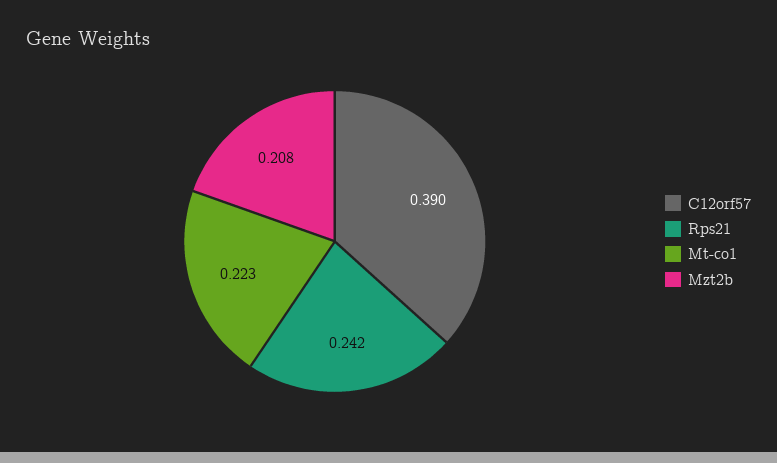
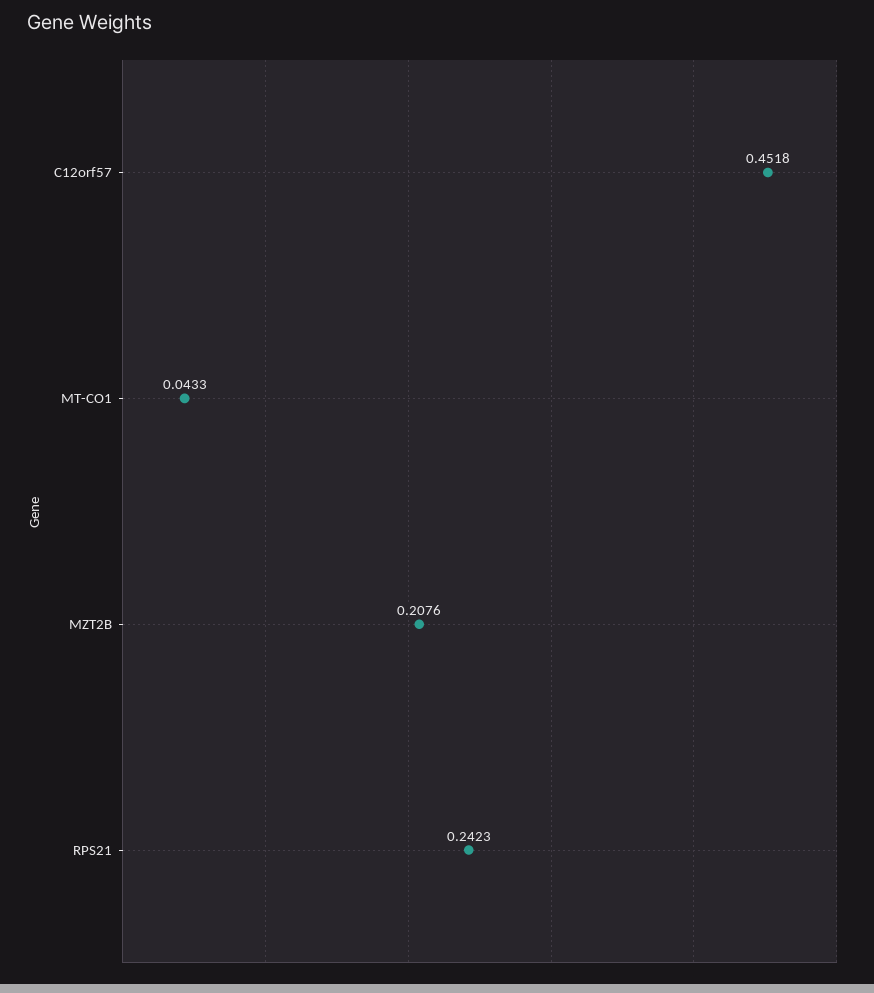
C12orf57: 0.39 -> 0.4518
Mt-co1: 0.223 -> 0.0433

